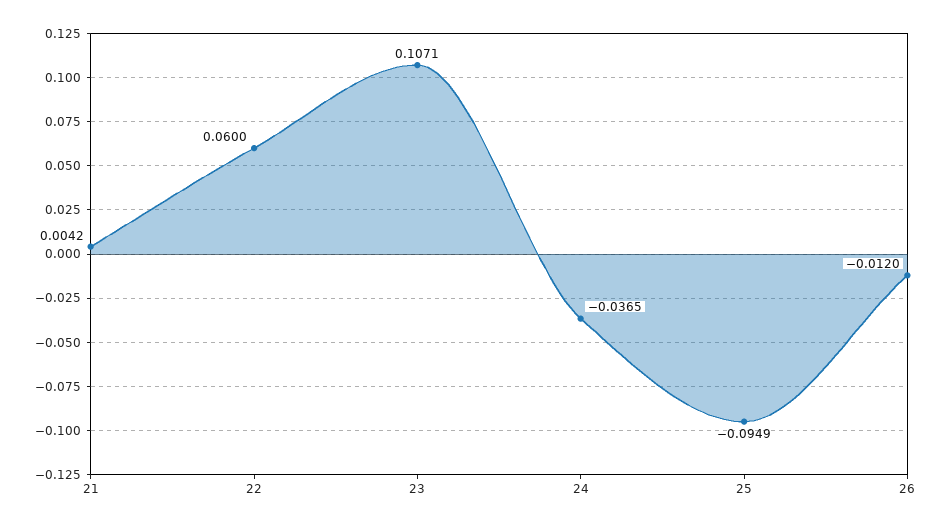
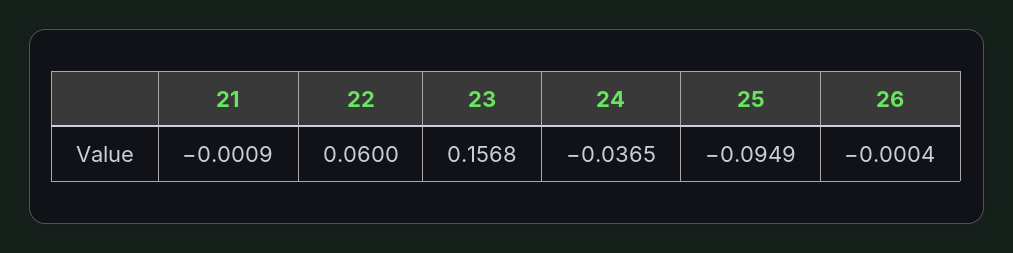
21: 0.0042 -> -0.0009
23: 0.1071 -> 0.1568
26: -0.012 -> -0.0004

